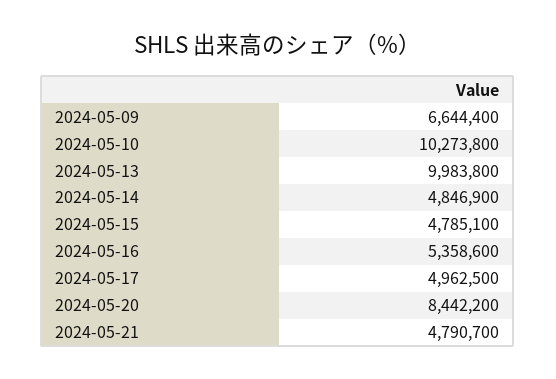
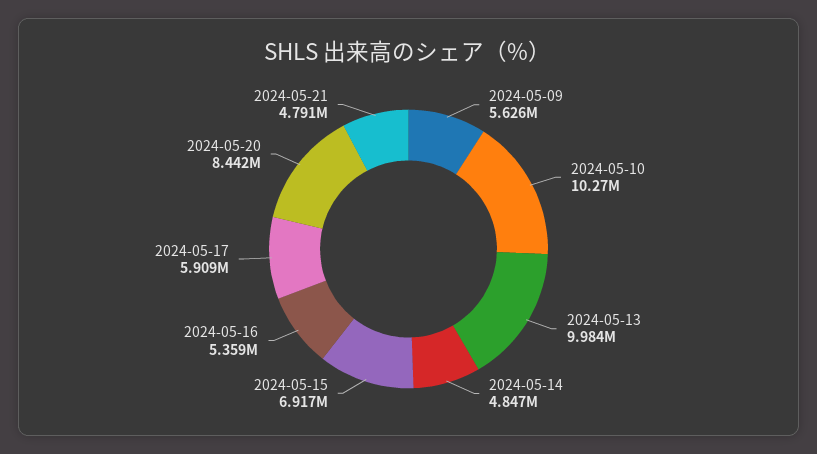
2024-05-09: 6644400 -> 5626000
2024-05-15: 4785100 -> 6917000
2024-05-17: 4962500 -> 5909000

